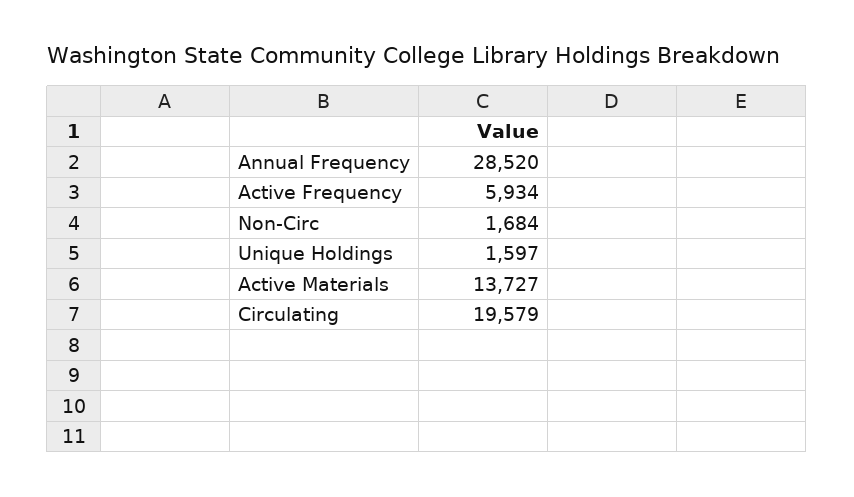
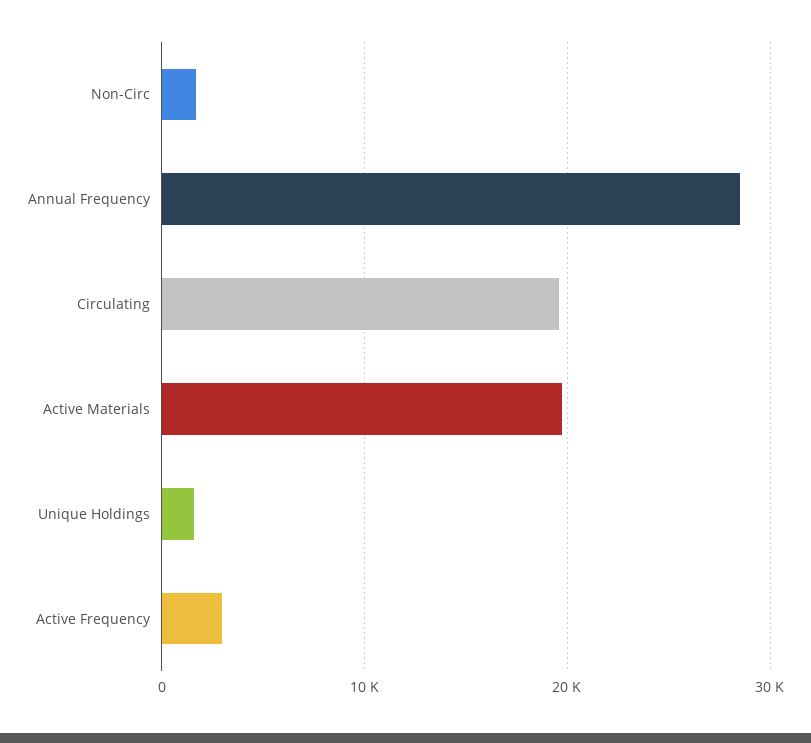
Active Frequency: 5934 -> 3000
Active Materials: 13727 -> 20000

